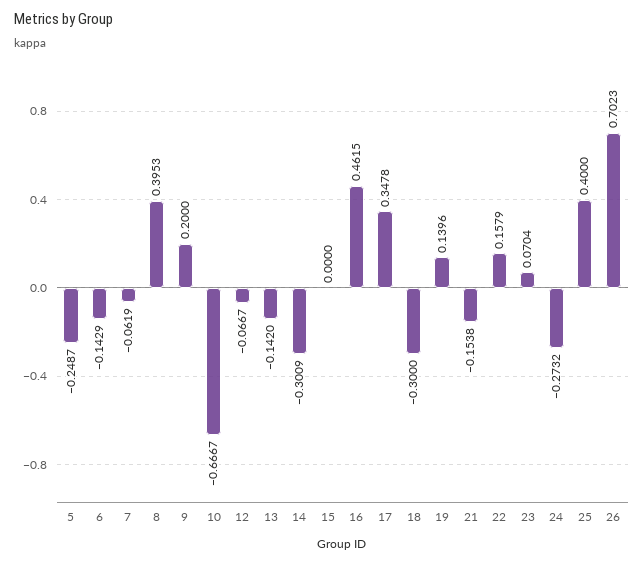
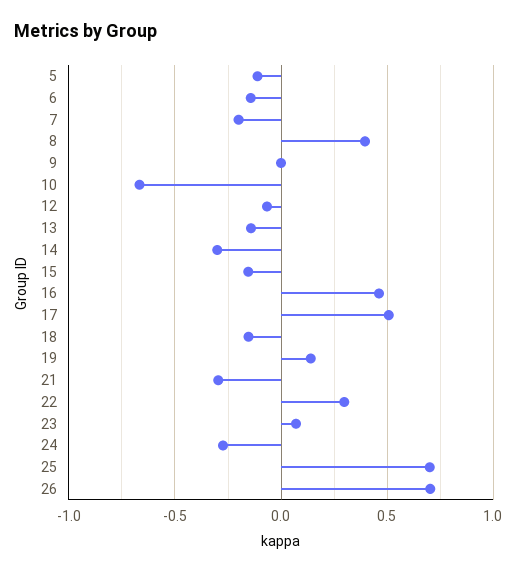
5: -0.2487 -> -0.1
7: -0.0619 -> -0.2
9: 0.2 -> 0
15: 0 -> -0.15
17: 0.3478 -> 0.5
18: -0.3 -> -0.15
21: -0.1538 -> -0.3
22: 0.1579 -> 0.3
25: 0.4 -> 0.7

